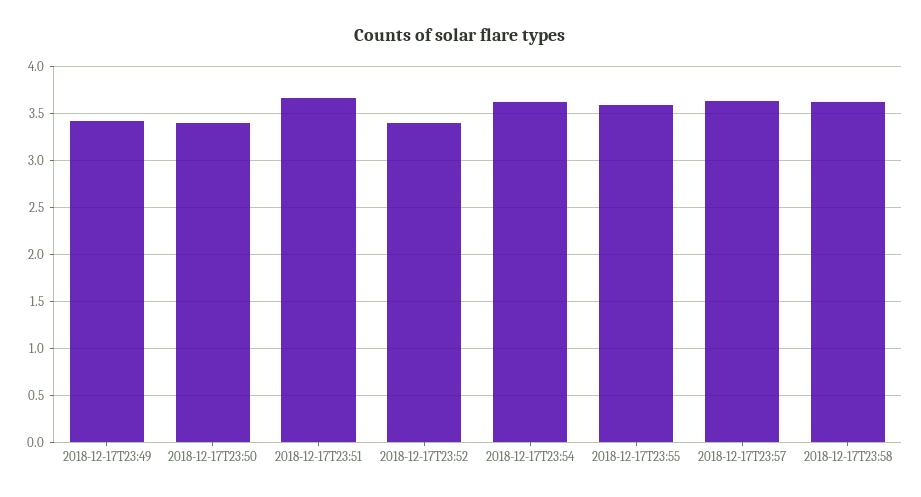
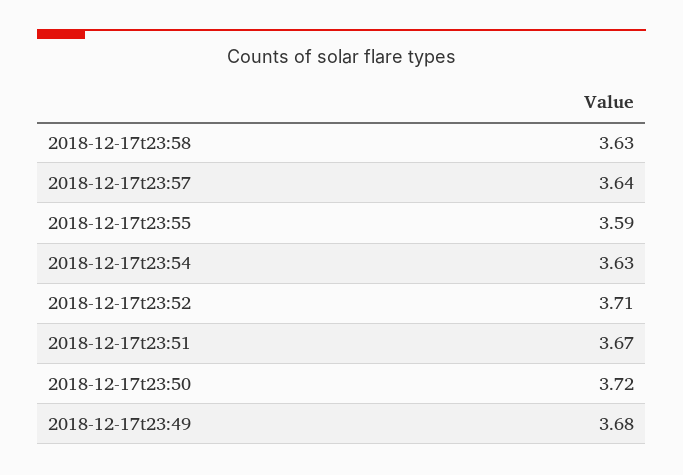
2018-12-17T23:49: 3.4 -> 3.68
2018-12-17T23:50: 3.4 -> 3.72
2018-12-17T23:52: 3.4 -> 3.71

